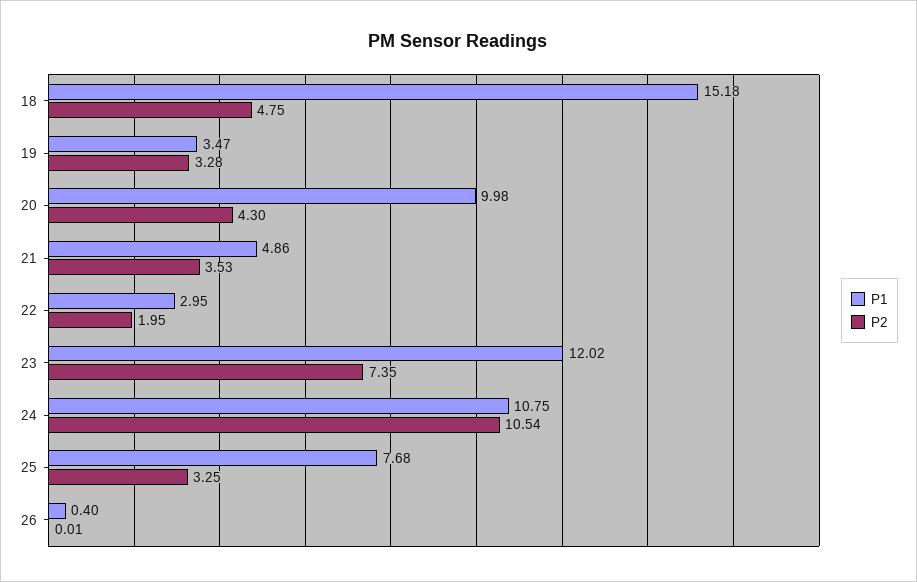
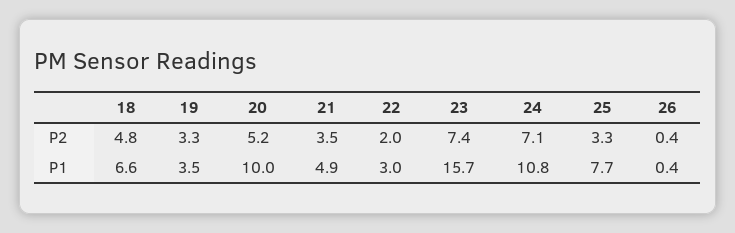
P1, 18: 15.18 -> 6.6
P2, 20: 4.3 -> 5.2
P1, 23: 12.02 -> 15.7
P2, 24: 10.54 -> 7.1
P2, 26: 0.01 -> 0.4

